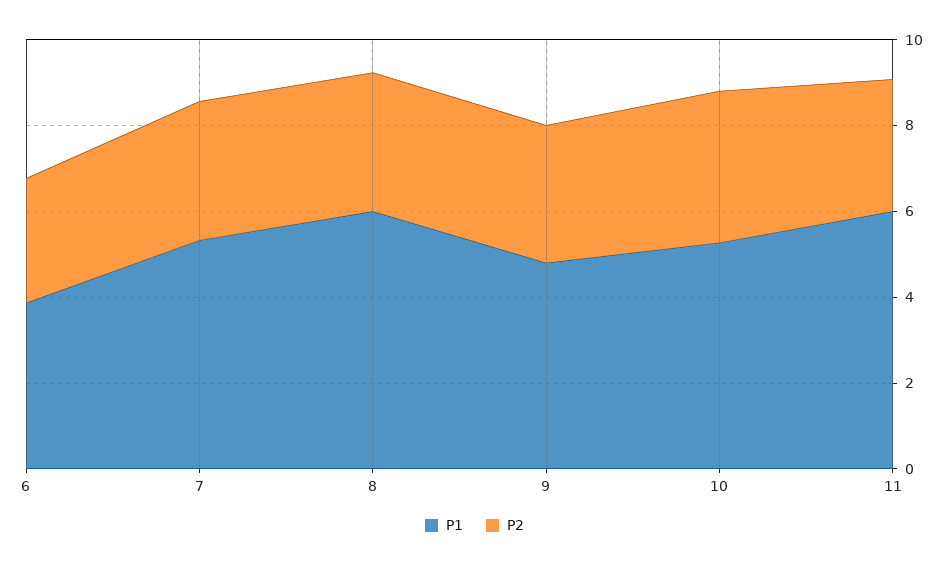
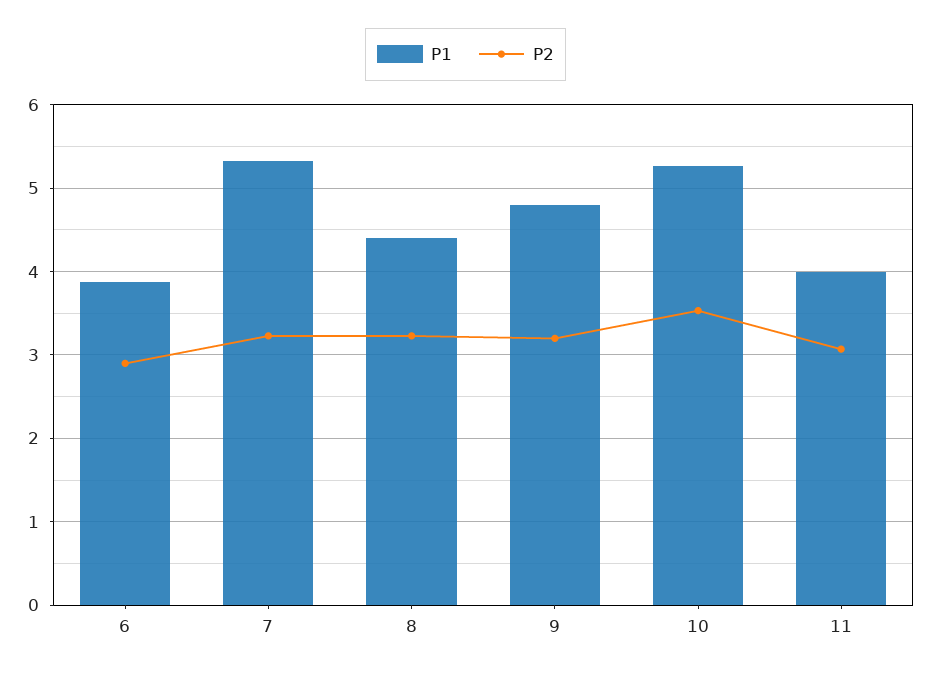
P1, 8: 6 -> 4.4
P1, 11: 6 -> 4

